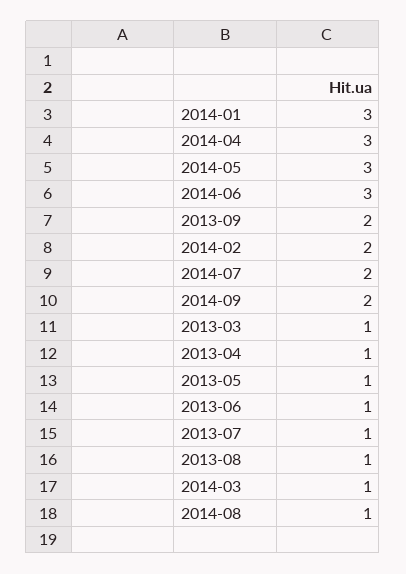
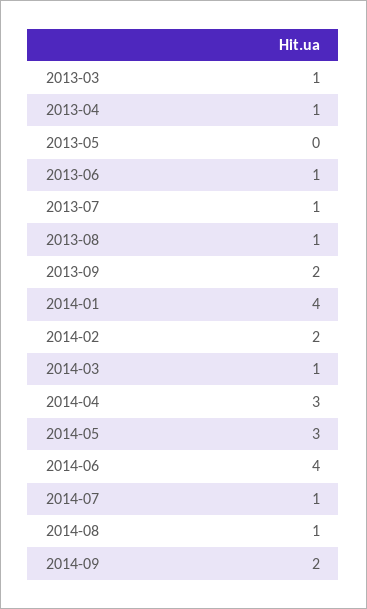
2014-01: 3 -> 4
2014-06: 3 -> 4
2014-07: 2 -> 1
2013-05: 1 -> 0

